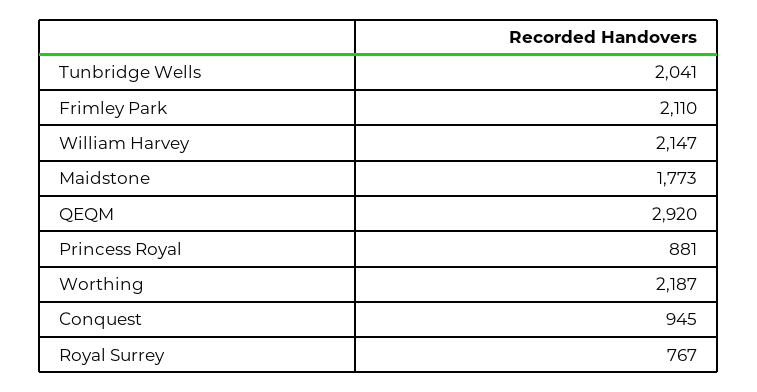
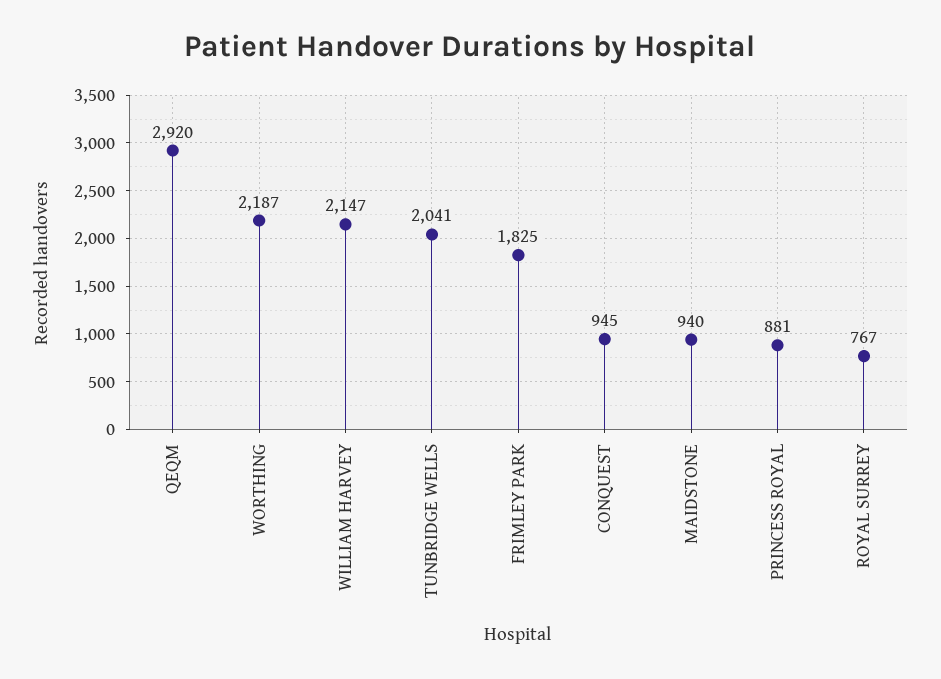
Frimley Park: 2110 -> 1825
Maidstone: 1773 -> 940

